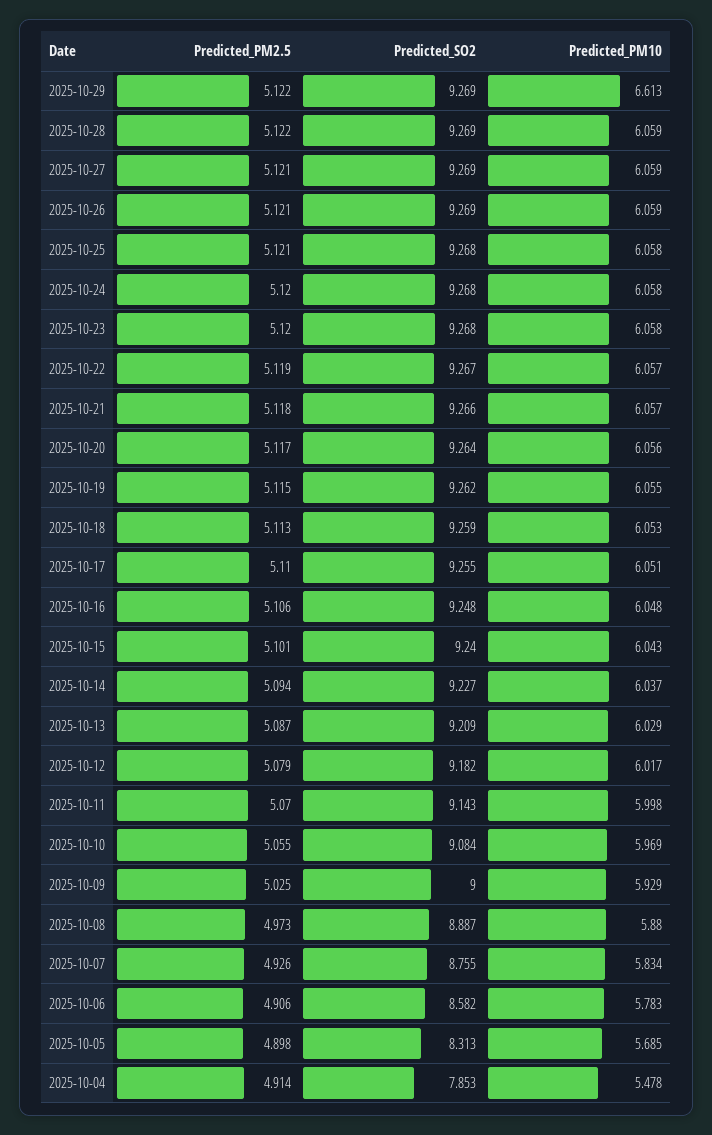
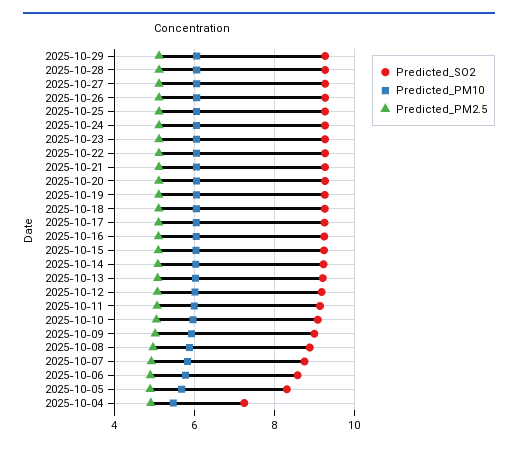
Predicted_PM10, 2025-10-29: 6.613 -> 6
Predicted_SO2, 2025-10-04: 7.853 -> 7.2

